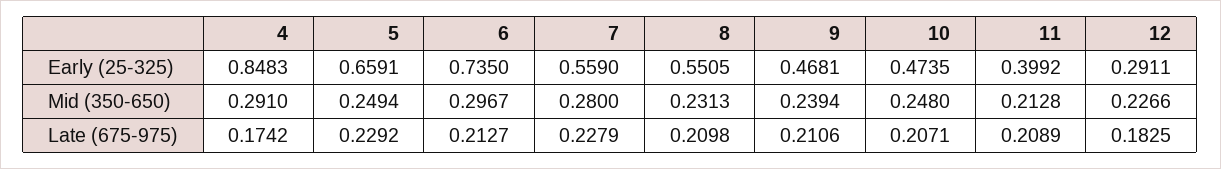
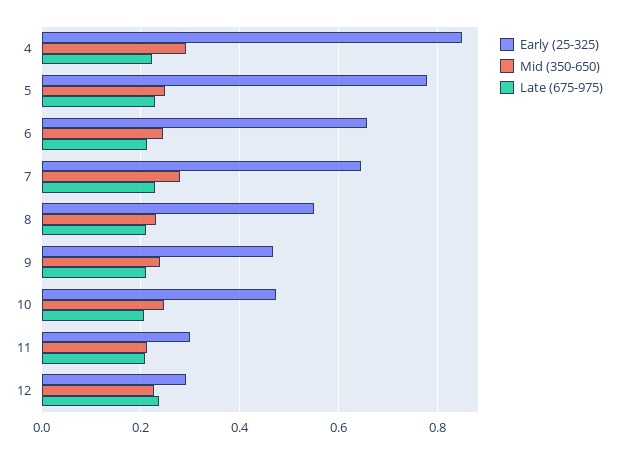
Early (25-325), 5: 0.6591 -> 0.78
Early (25-325), 6: 0.735 -> 0.66
Early (25-325), 7: 0.559 -> 0.64
Early (25-325), 11: 0.3992 -> 0.3
Mid (350-650), 6: 0.2967 -> 0.24
Late (675-975), 4: 0.1742 -> 0.22
Late (675-975), 12: 0.1825 -> 0.24

